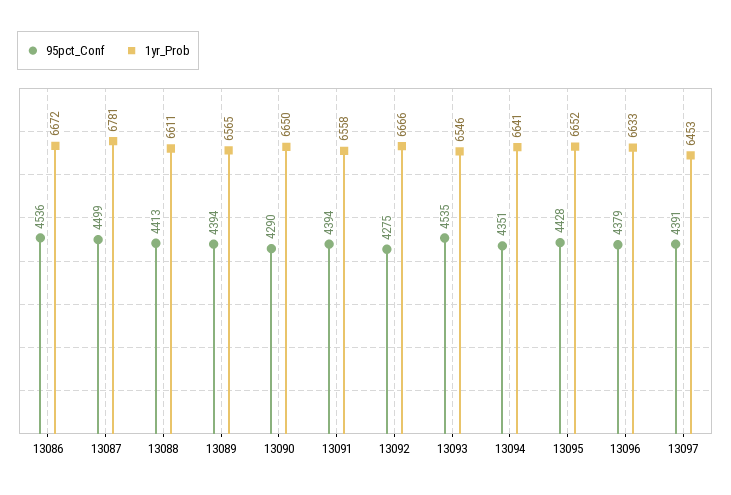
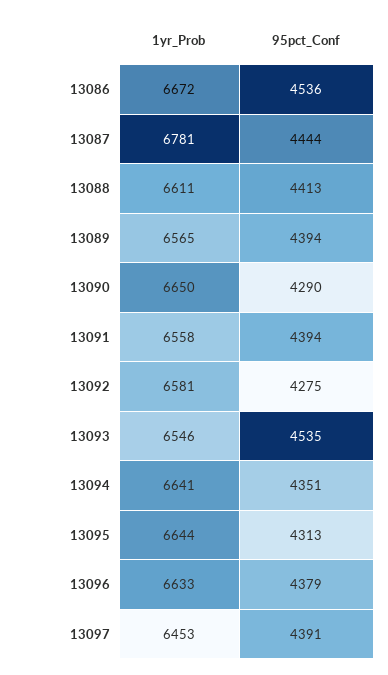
95pct_Conf, 13087: 4499 -> 4444
1yr_Prob, 13092: 6666 -> 6581
95pct_Conf, 13095: 4428 -> 4313
1yr_Prob, 13095: 6652 -> 6644

